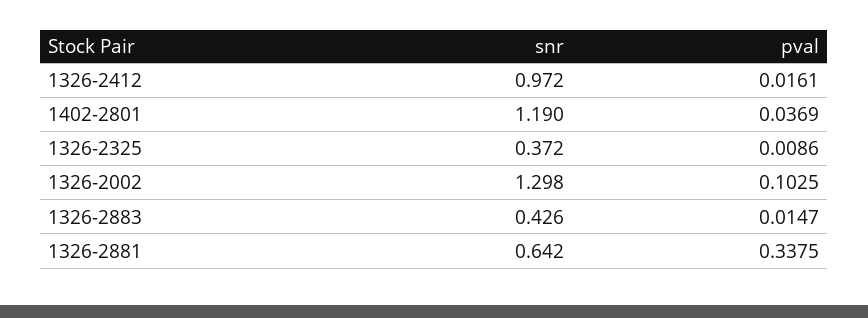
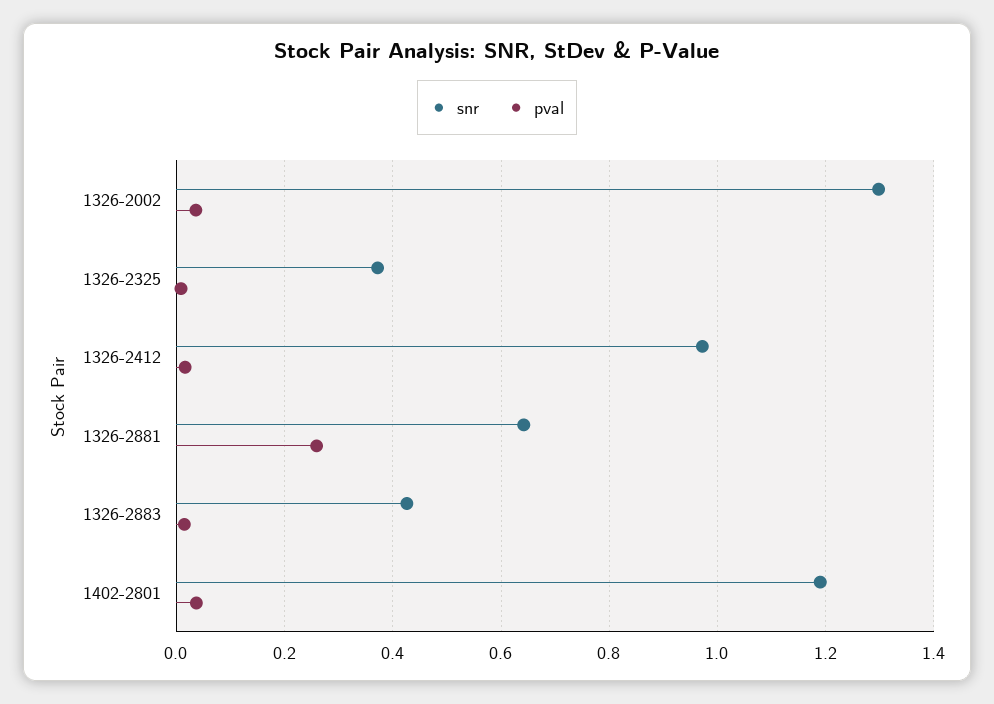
pval, 1326-2002: 0.1025 -> 0.04
pval, 1326-2881: 0.3375 -> 0.26

